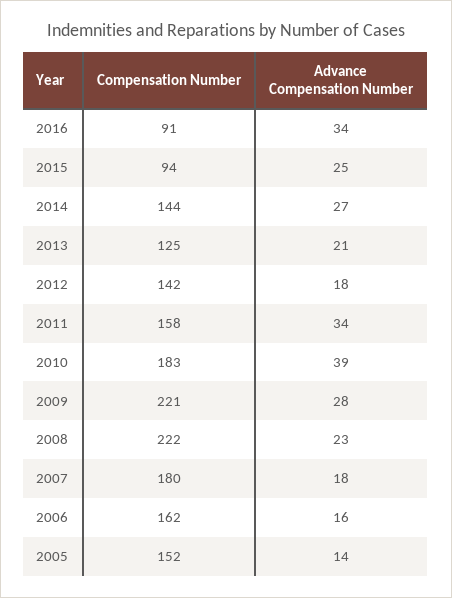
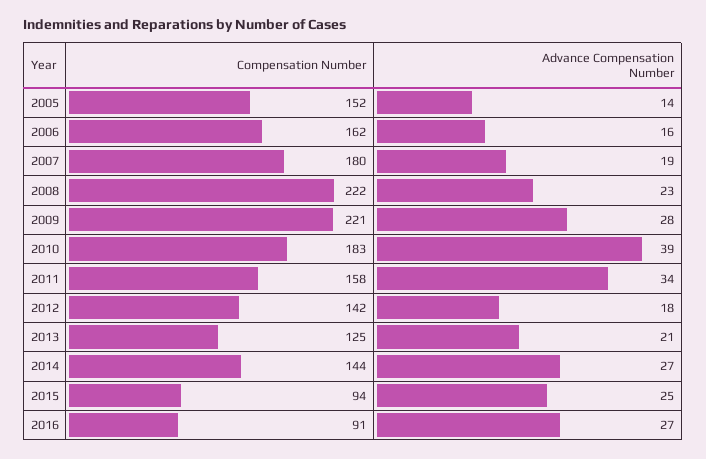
Advance Compensation Number, 2016: 34 -> 27
Advance Compensation Number, 2007: 18 -> 19

